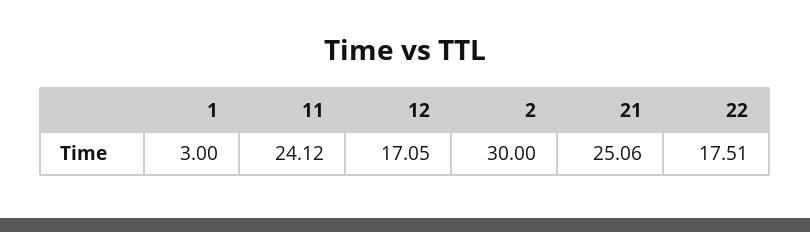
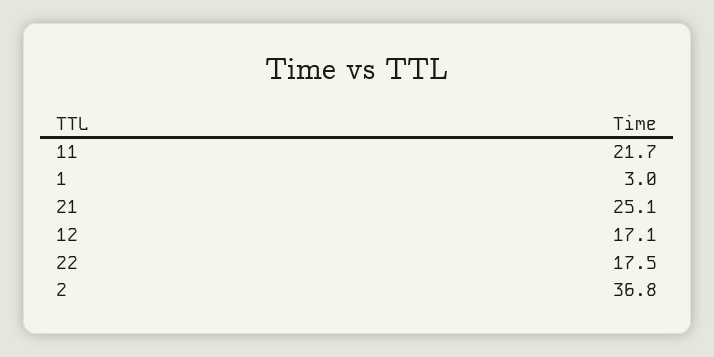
11: 24.12 -> 21.7
2: 30 -> 36.8

